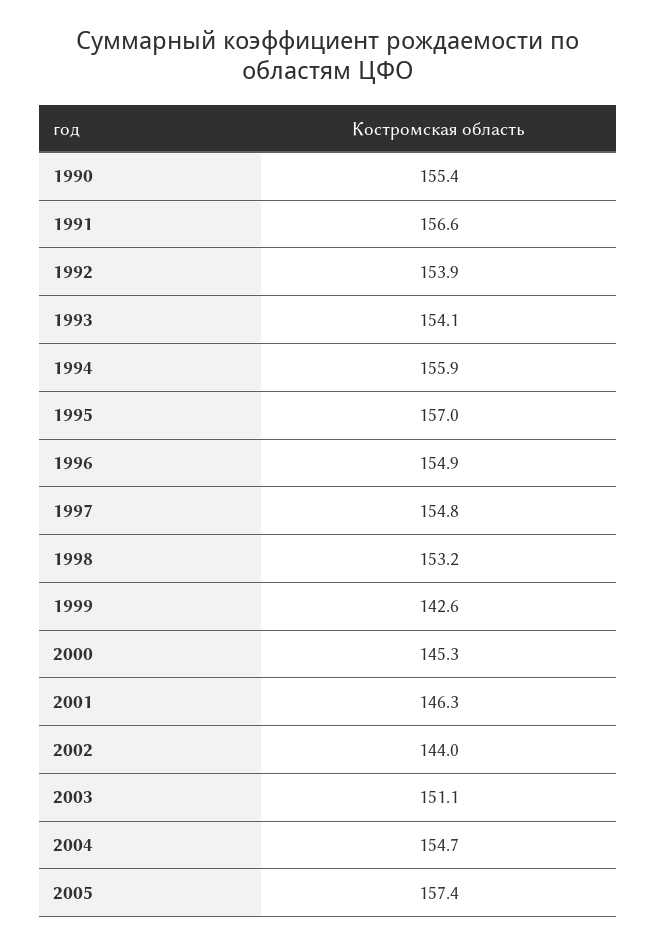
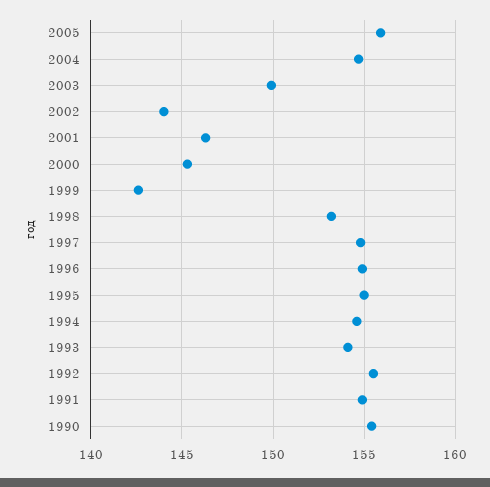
1991: 156.6 -> 155
1992: 153.9 -> 155.5
1994: 155.9 -> 154.5
1995: 157 -> 155
2003: 151.1 -> 150
2005: 157.4 -> 156

